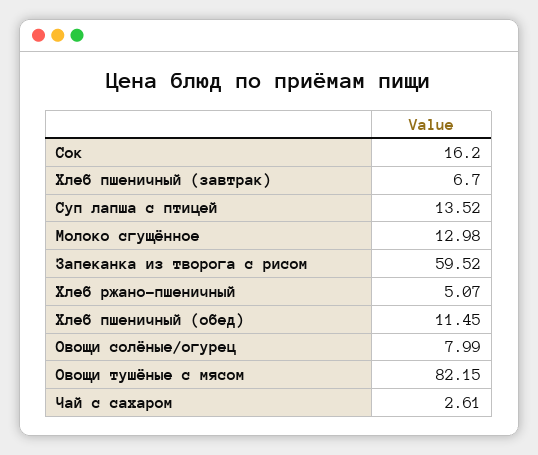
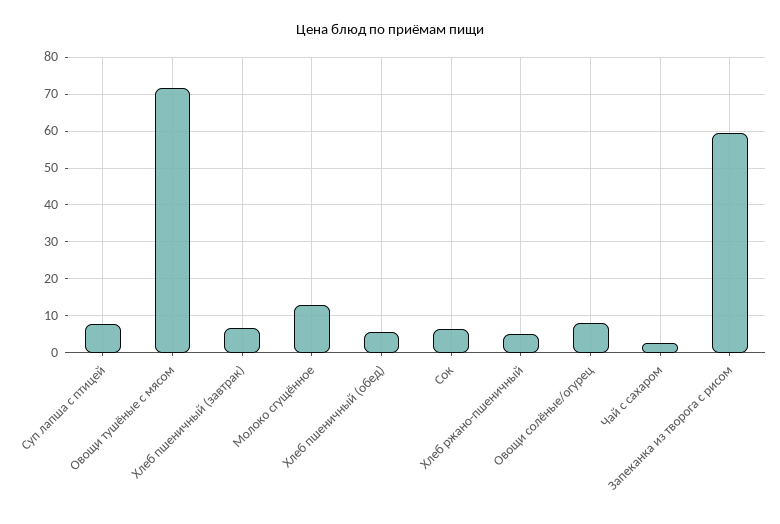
Сок: 16.2 -> 6
Суп лапша с птицей: 13.52 -> 8
Хлеб пшеничный (обед): 11.45 -> 6
Овощи тушёные с мясом: 82.15 -> 72

